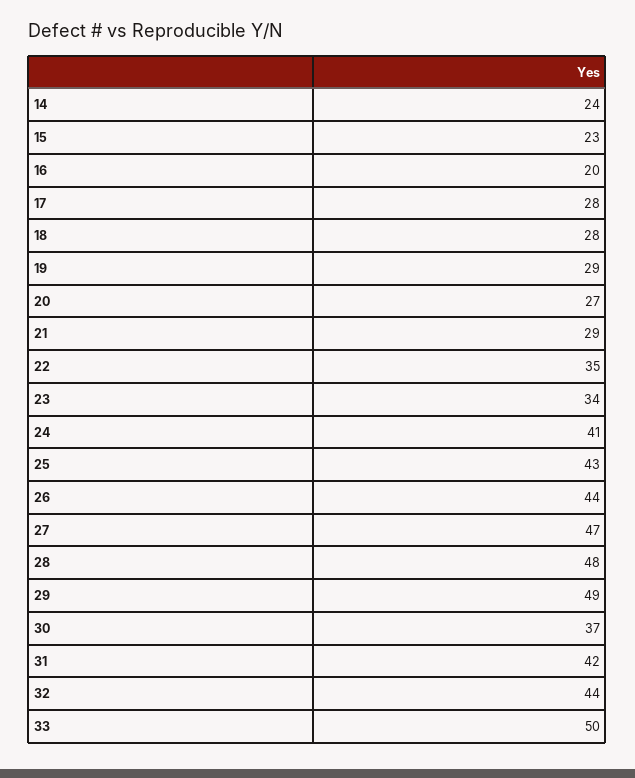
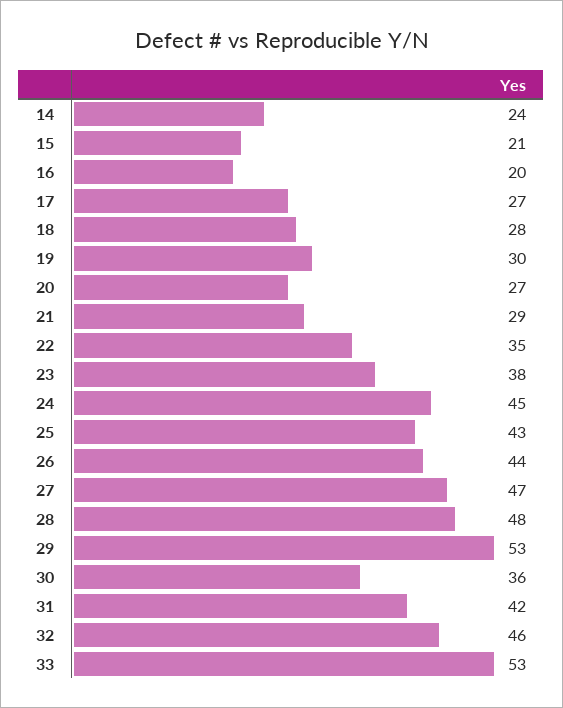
15: 23 -> 21
17: 28 -> 27
19: 29 -> 30
23: 34 -> 38
24: 41 -> 45
29: 49 -> 53
30: 37 -> 36
32: 44 -> 46
33: 50 -> 53

